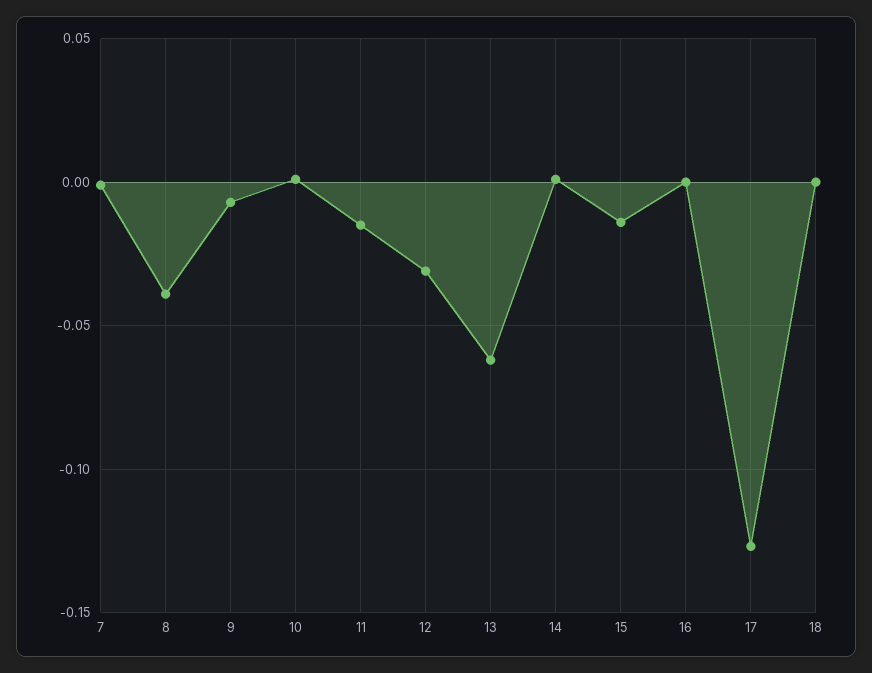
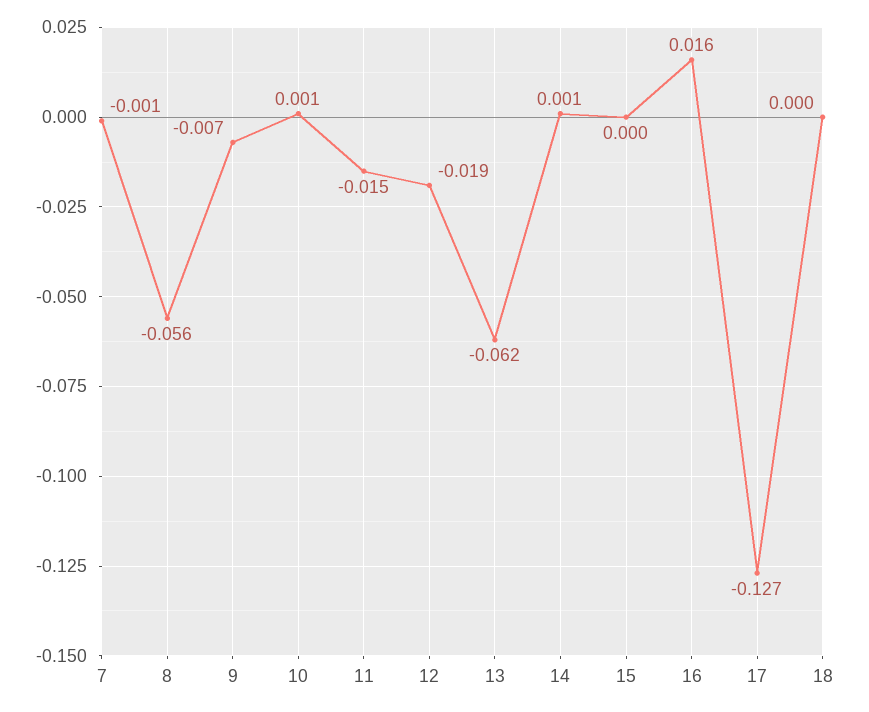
8: -0.04 -> -0.056
12: -0.03 -> -0.019
15: -0.015 -> 0
16: 0 -> 0.016

